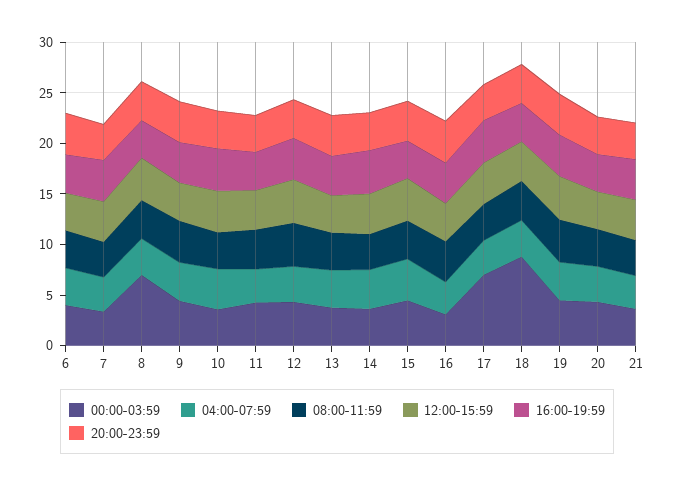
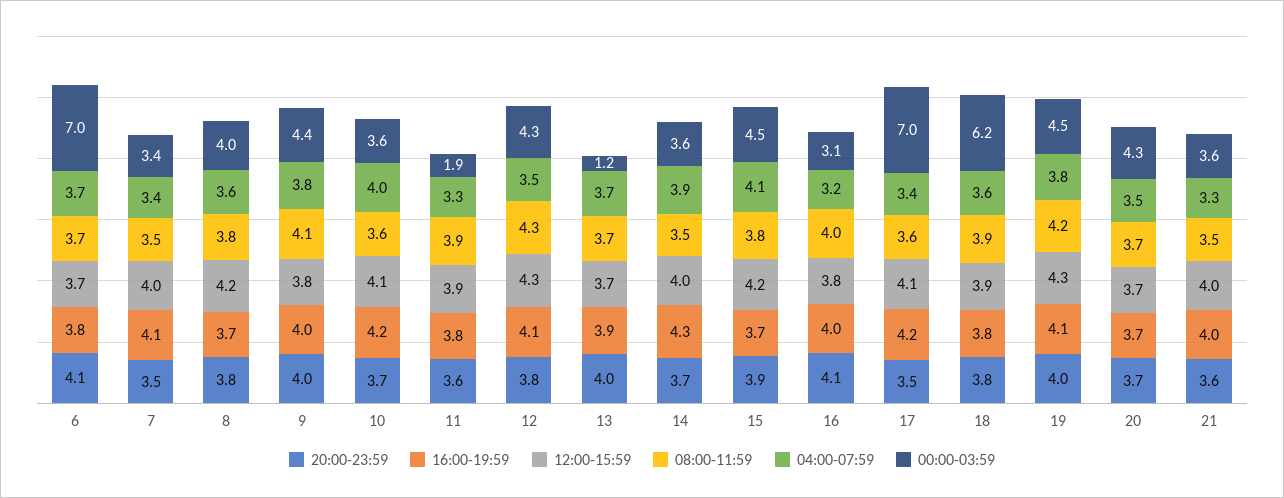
00:00-03:59, 6: 4 -> 7
00:00-03:59, 8: 7 -> 4
00:00-03:59, 11: 4 -> 1.9
00:00-03:59, 13: 4 -> 1.2
00:00-03:59, 18: 9 -> 6.2

